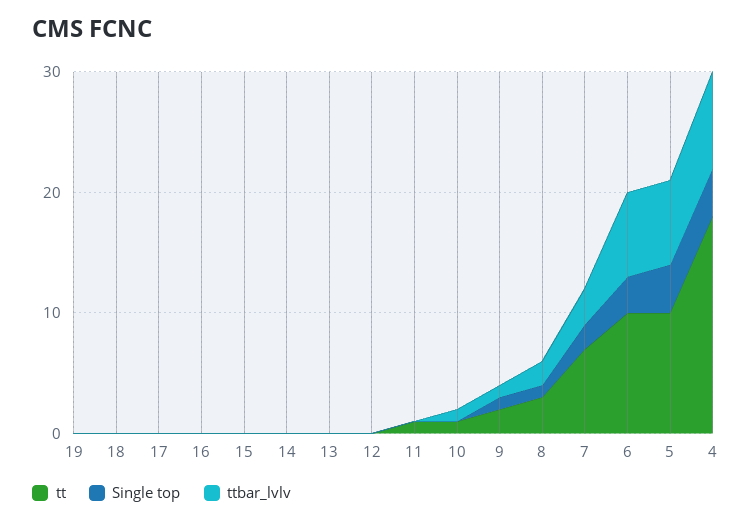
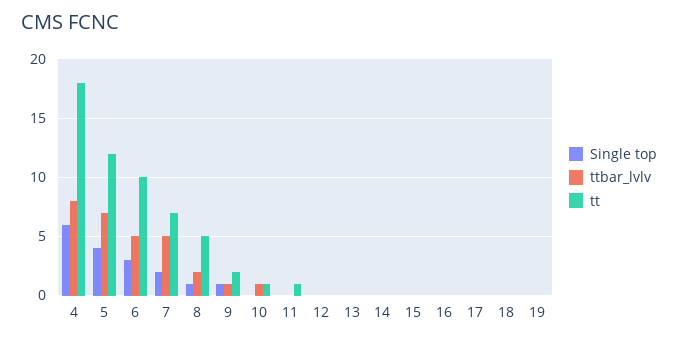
tt, 8: 3 -> 5
ttbar_lvlv, 7: 3 -> 5
ttbar_lvlv, 6: 7 -> 5
tt, 5: 10 -> 12
Single top, 4: 4 -> 6

